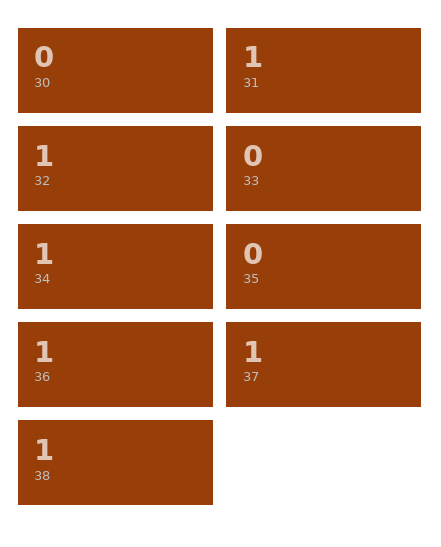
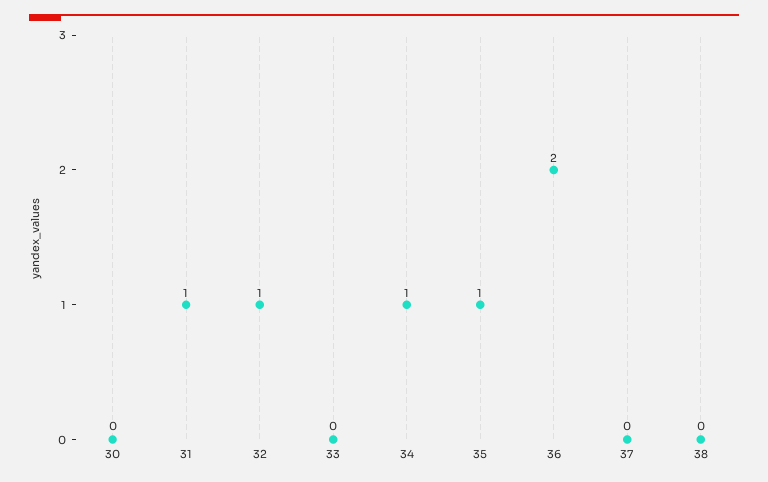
35: 0 -> 1
36: 1 -> 2
37: 1 -> 0
38: 1 -> 0

